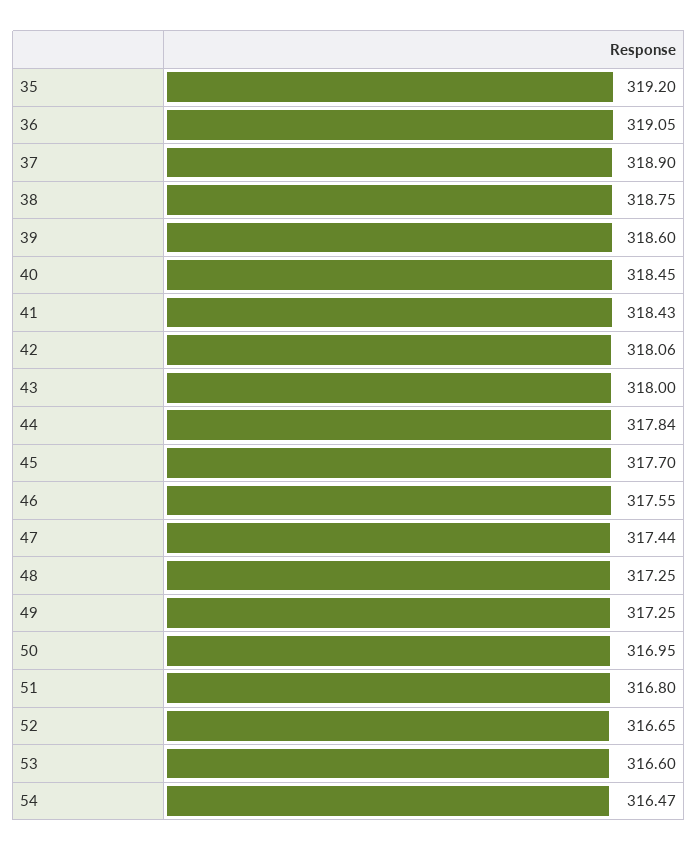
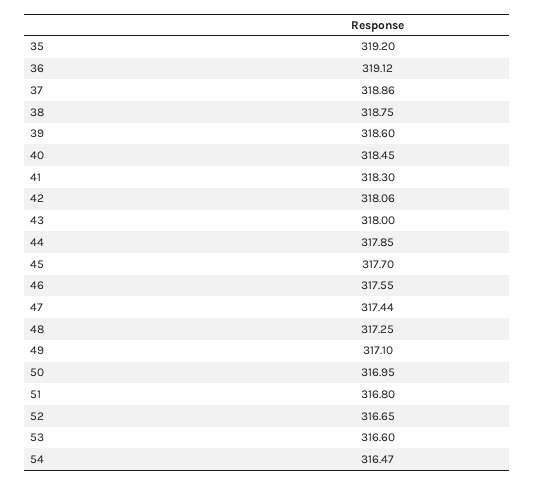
36: 319.05 -> 319.12
37: 318.9 -> 318.86
41: 318.43 -> 318.3
44: 317.84 -> 317.85
49: 317.25 -> 317.1

